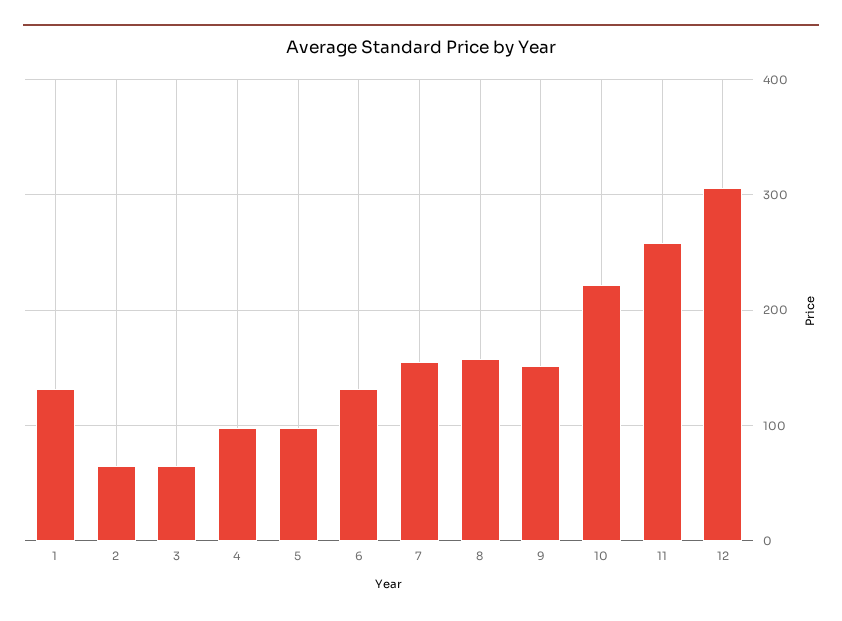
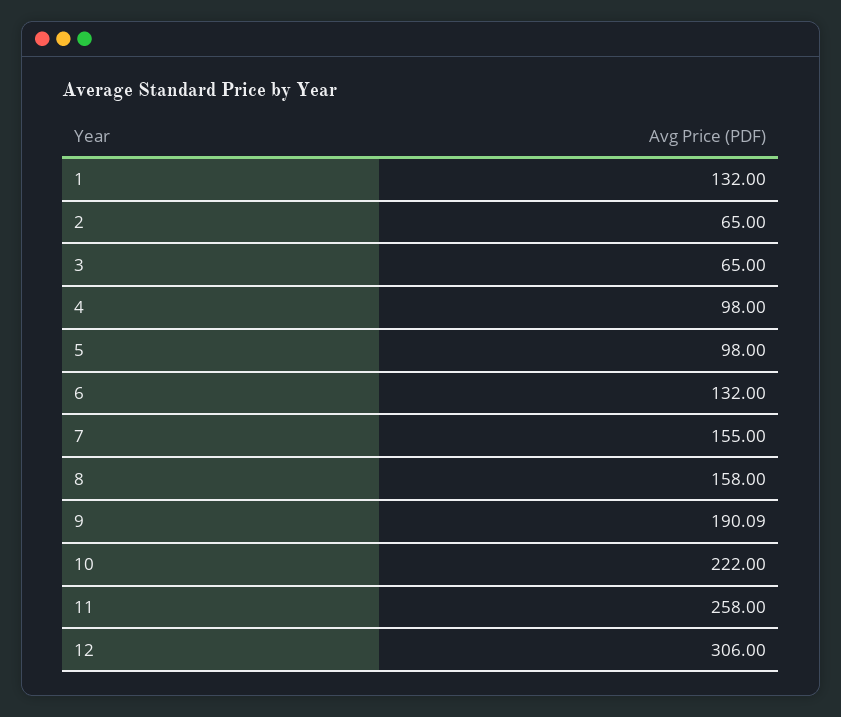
9: 150 -> 190.09

